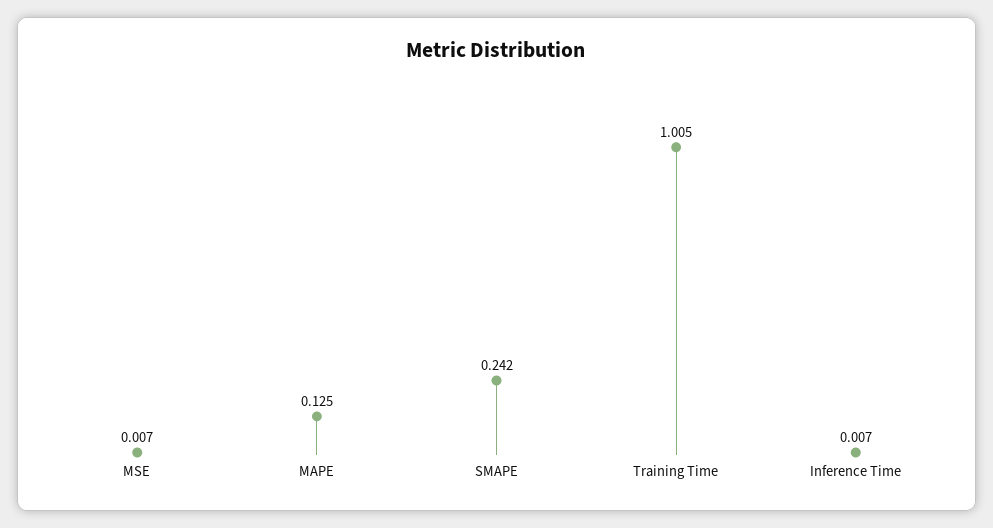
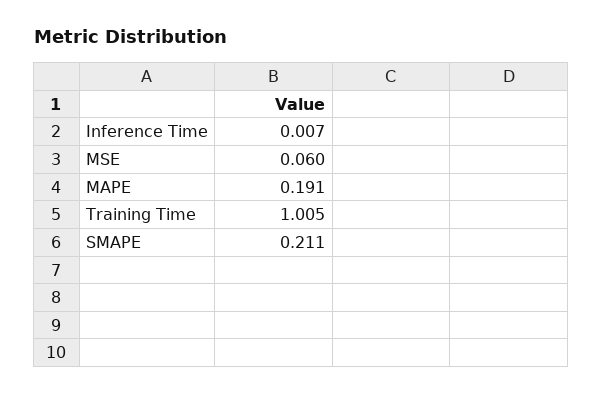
MSE: 0.007 -> 0.06
MAPE: 0.125 -> 0.191
SMAPE: 0.242 -> 0.211

